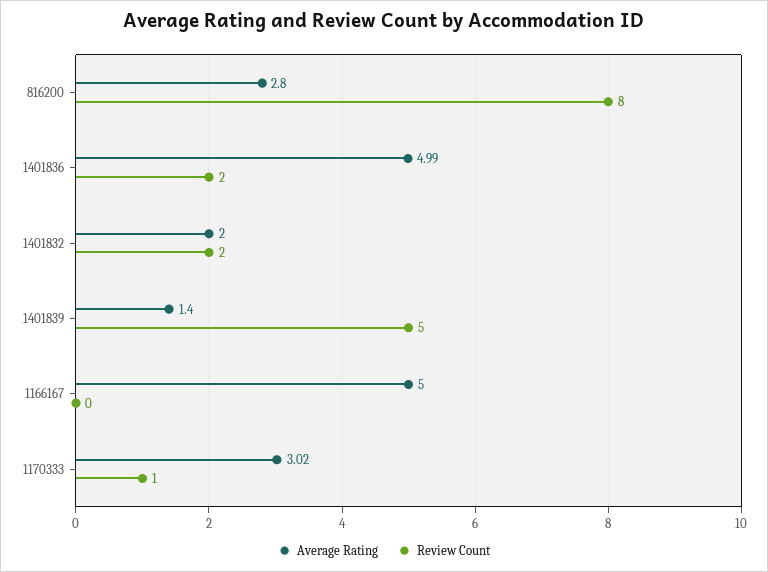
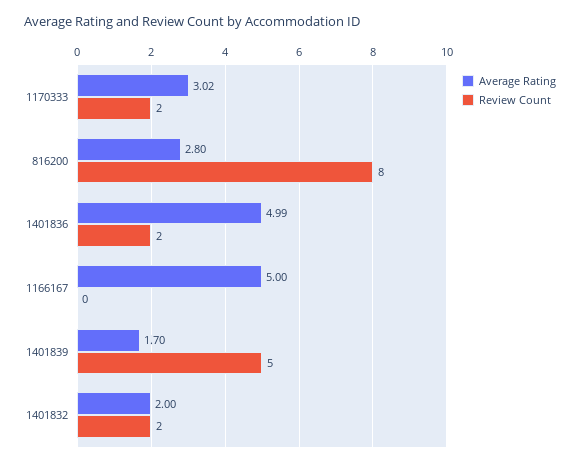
Average Rating, 1401839: 1.4 -> 1.7
Review Count, 1170333: 1 -> 2

